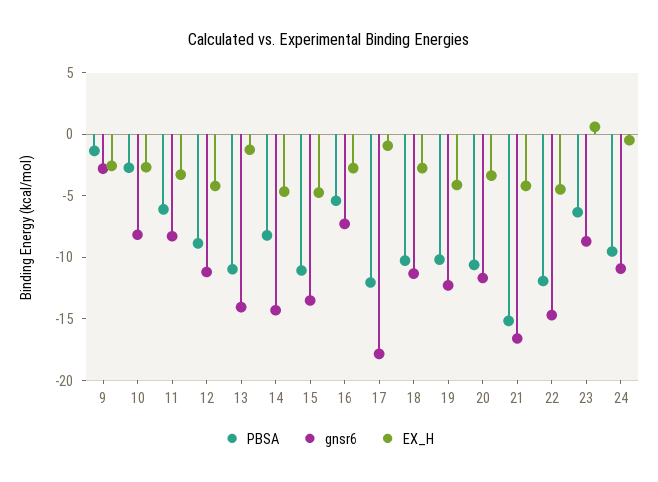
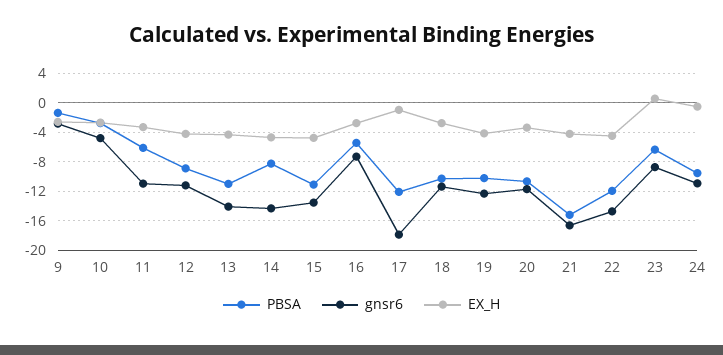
gnsr6, 10: -8 -> -5
gnsr6, 11: -8 -> -11
EX_H, 13: -1 -> -4

